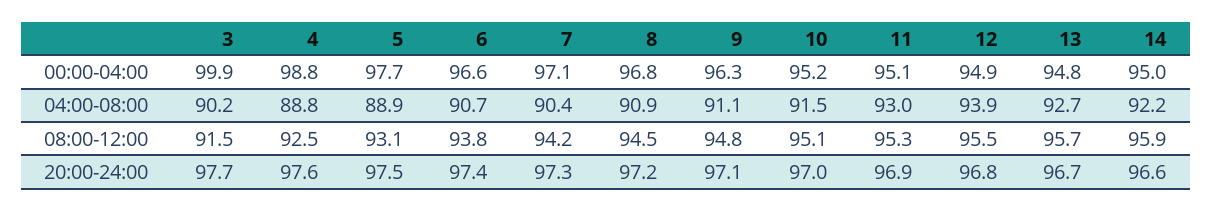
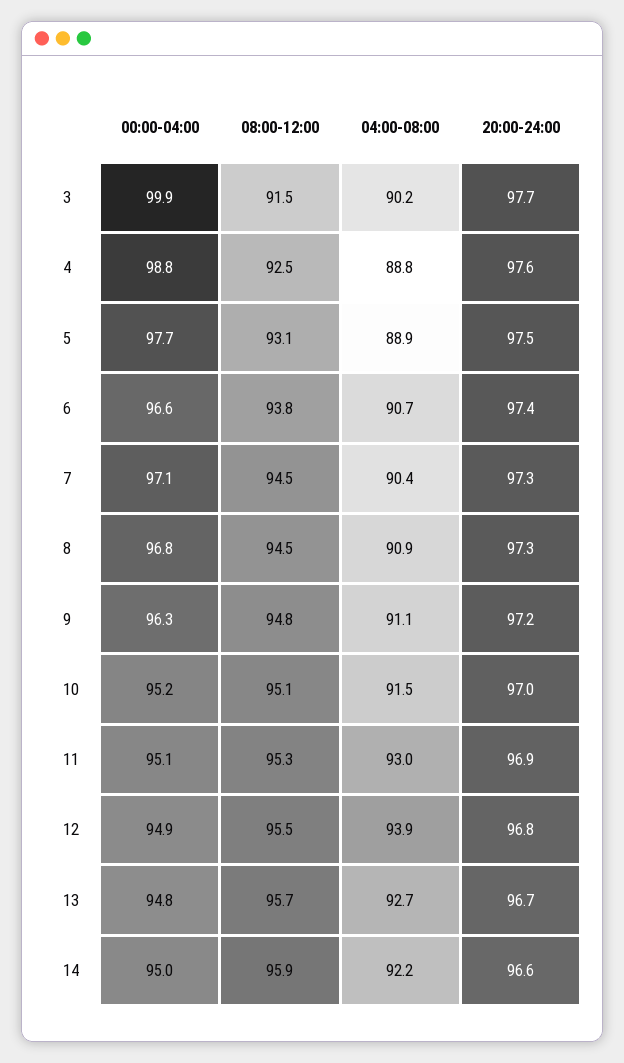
7, 08:00-12:00: 94.2 -> 94.5
8, 20:00-24:00: 97.2 -> 97.3
9, 20:00-24:00: 97.1 -> 97.2

